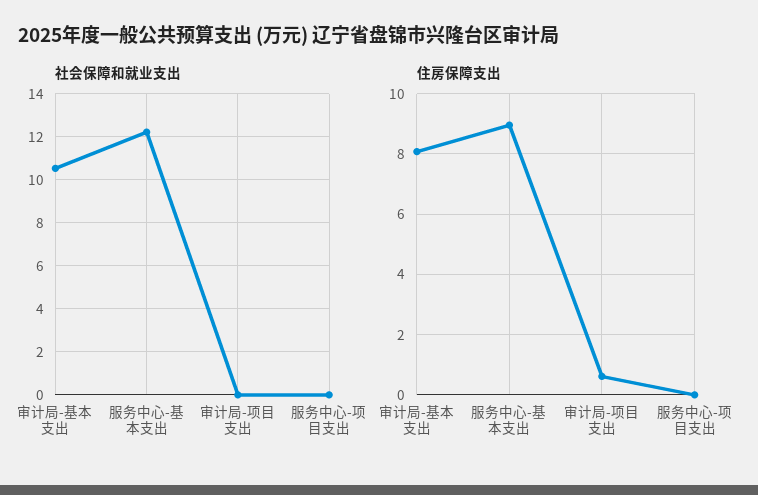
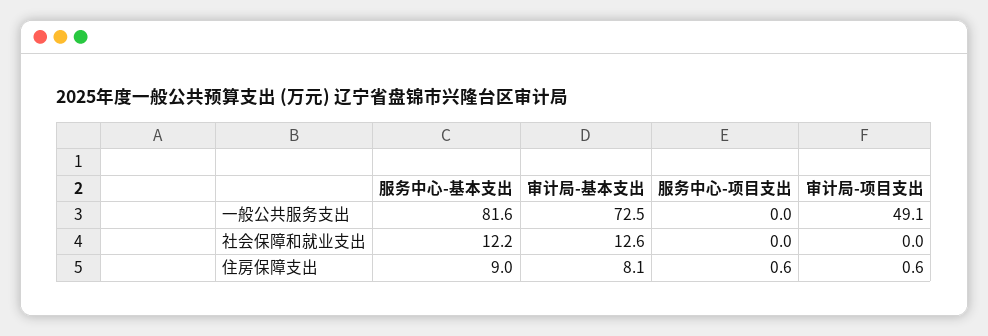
社会保障和就业支出, 审计局-基本支出: 10.5 -> 12.6
住房保障支出, 服务中心-项目支出: 0 -> 0.6
一般公共服务支出, 服务中心-基本支出: none -> 81.6
一般公共服务支出, 审计局-基本支出: none -> 72.5
一般公共服务支出, 服务中心-项目支出: none -> 0
一般公共服务支出, 审计局-项目支出: none -> 49.1

